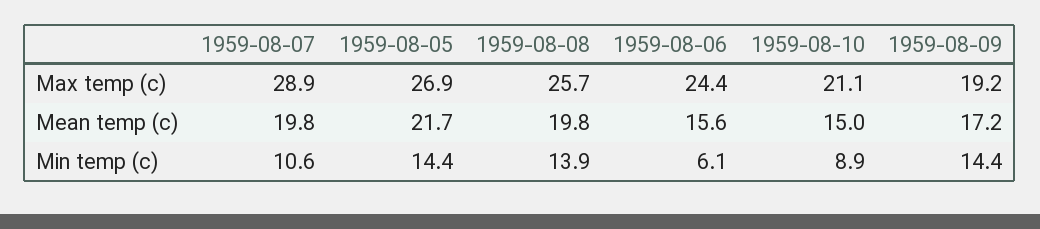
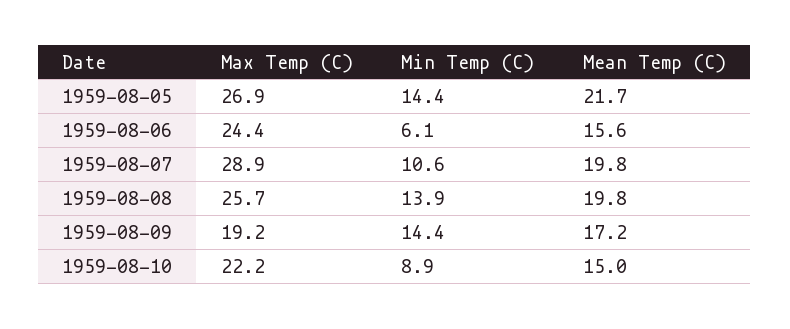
1959-08-10, Max temp (c): 21.1 -> 22.2

